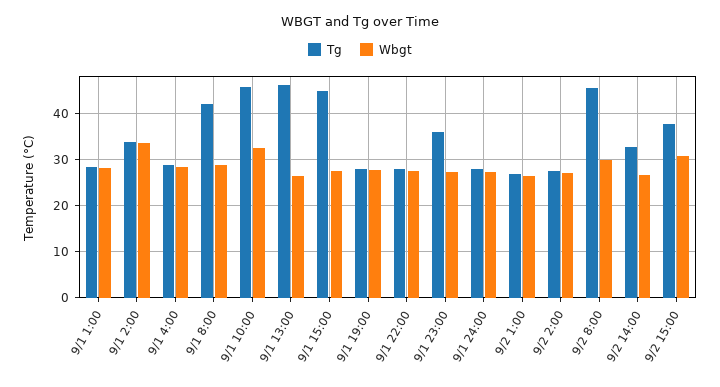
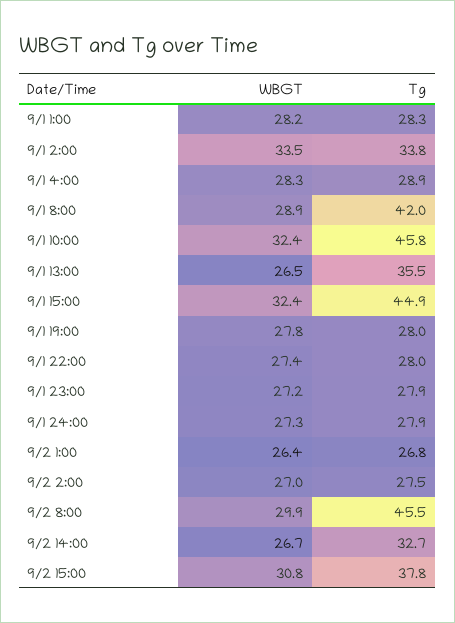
Tg, 9/1 13:00: 46 -> 35.5
Wbgt, 9/1 15:00: 28 -> 32.4
Tg, 9/1 23:00: 36 -> 27.9

